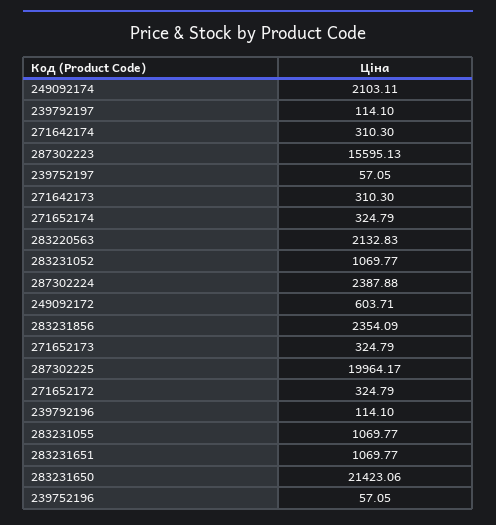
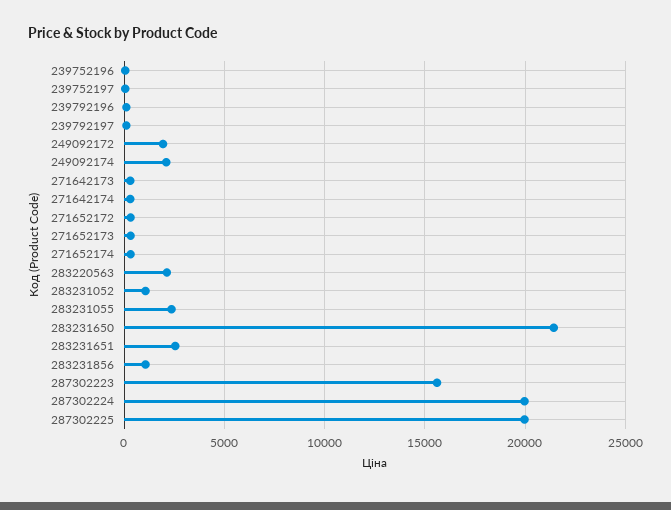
287302224: 2387.88 -> 20000
249092172: 603.71 -> 2000
283231856: 2354.09 -> 1000
283231055: 1069.77 -> 2500
283231651: 1069.77 -> 2500

